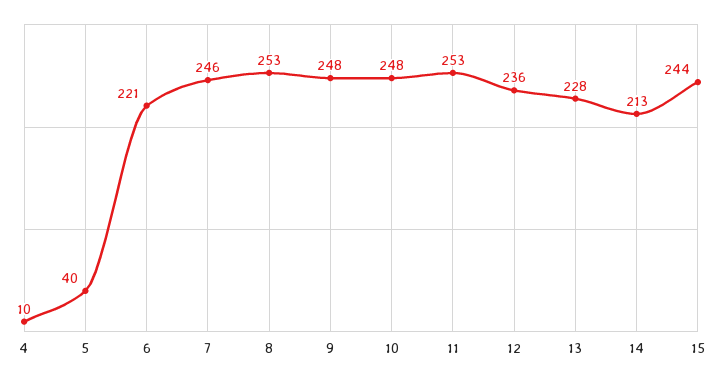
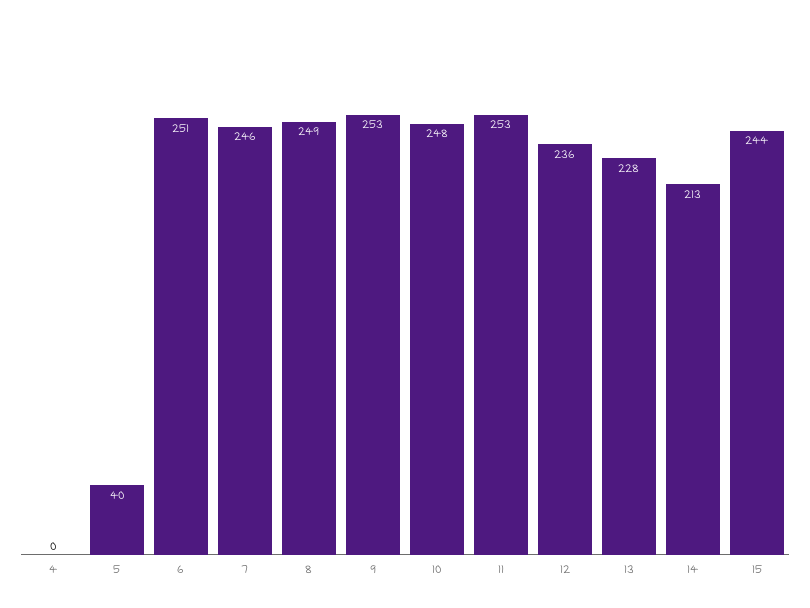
4: 10 -> 0
6: 221 -> 251
8: 253 -> 249
9: 248 -> 253

